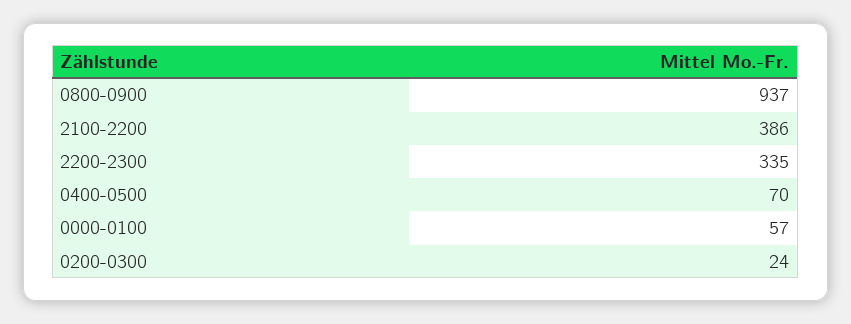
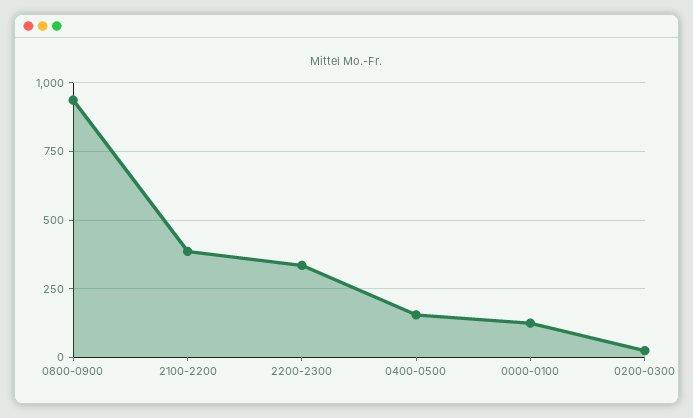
0400-0500: 70 -> 150
0000-0100: 57 -> 125

